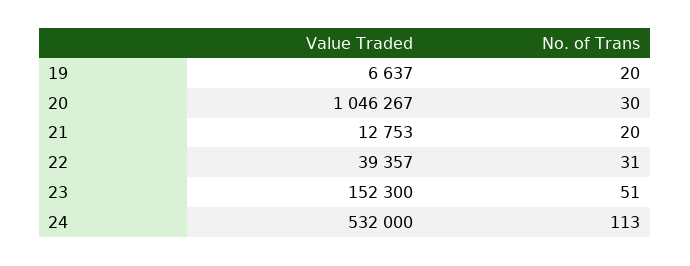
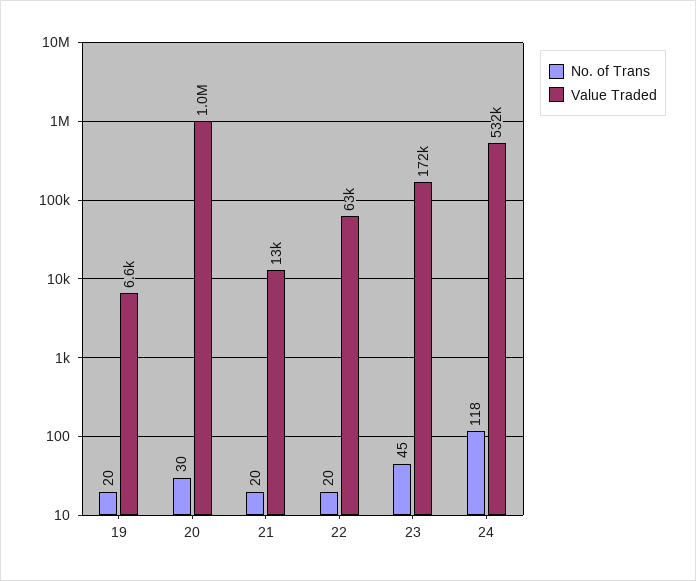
Value Traded, 22: 39357 -> 63000
No. of Trans, 22: 31 -> 20
Value Traded, 23: 152300 -> 172000
No. of Trans, 23: 51 -> 45
No. of Trans, 24: 113 -> 118

